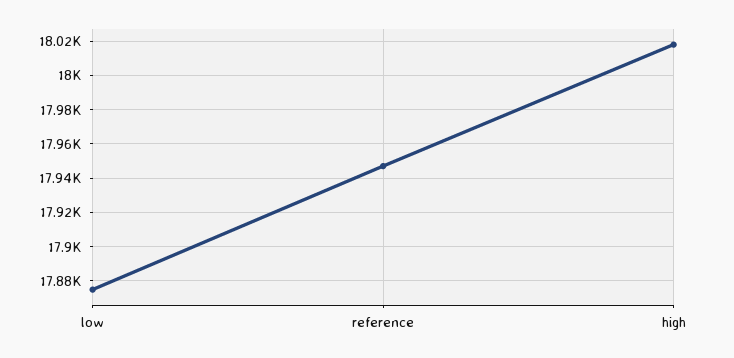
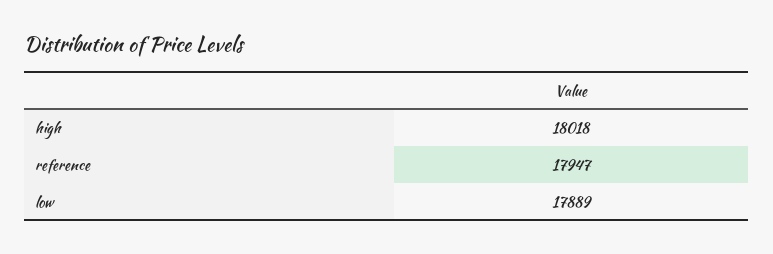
low: 17875 -> 17889

